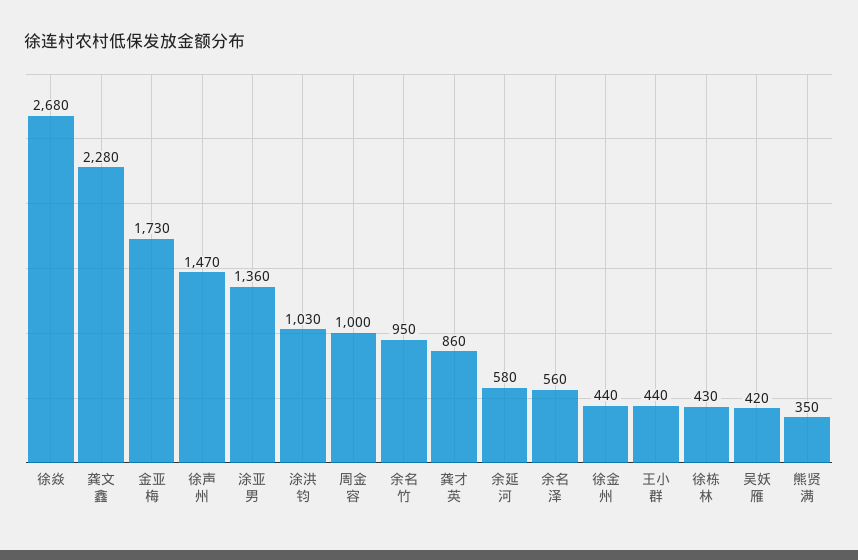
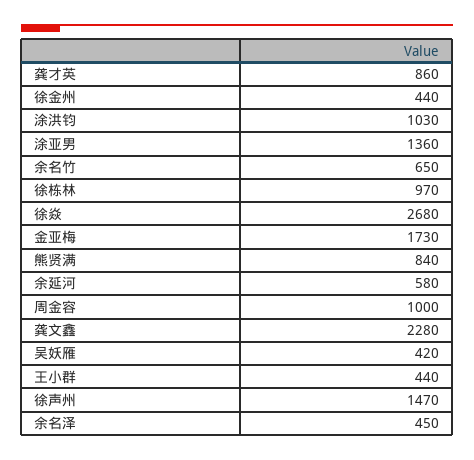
余名竹: 950 -> 650
余名泽: 560 -> 450
徐栋林: 430 -> 970
熊贤满: 350 -> 840

